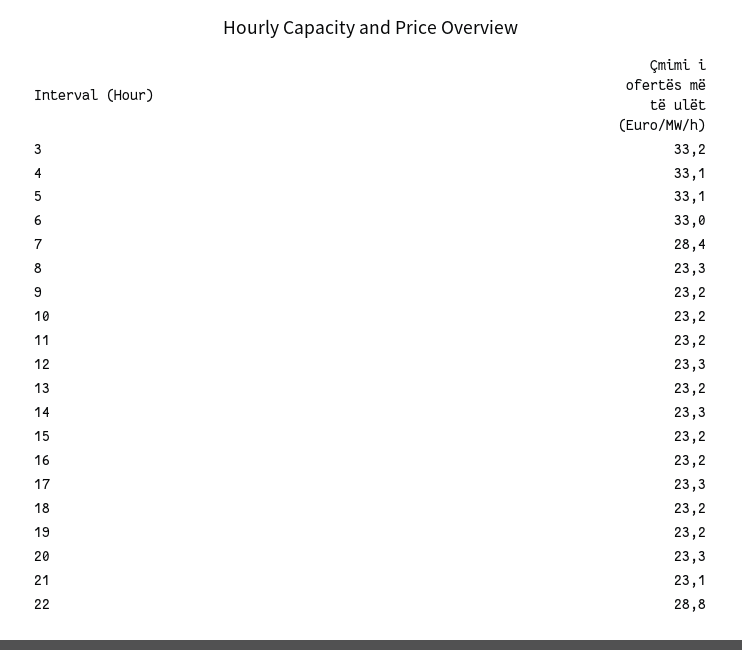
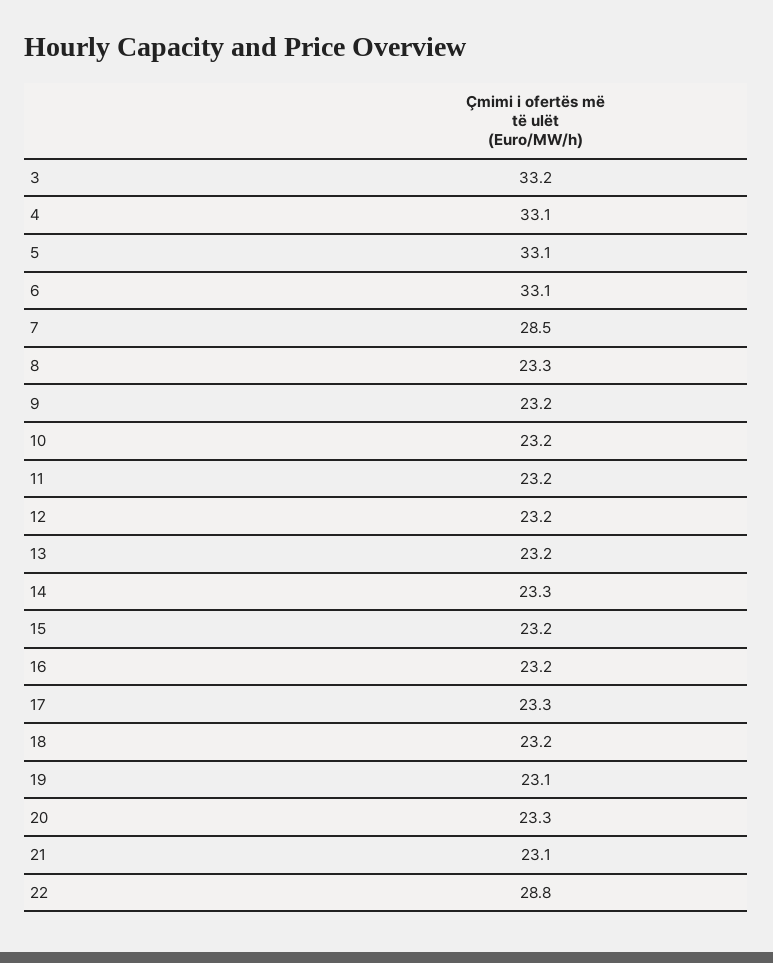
6: 33 -> 33.1
7: 28.4 -> 28.5
12: 23.3 -> 23.2
19: 23.2 -> 23.1

